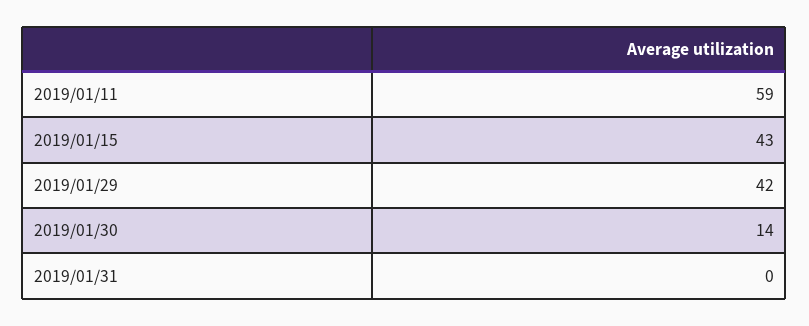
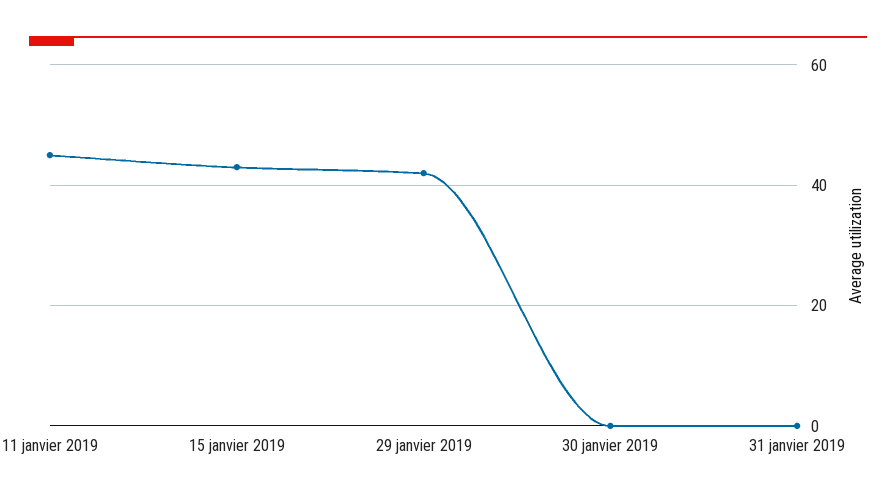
2019/01/11: 59 -> 45
2019/01/30: 14 -> 0

